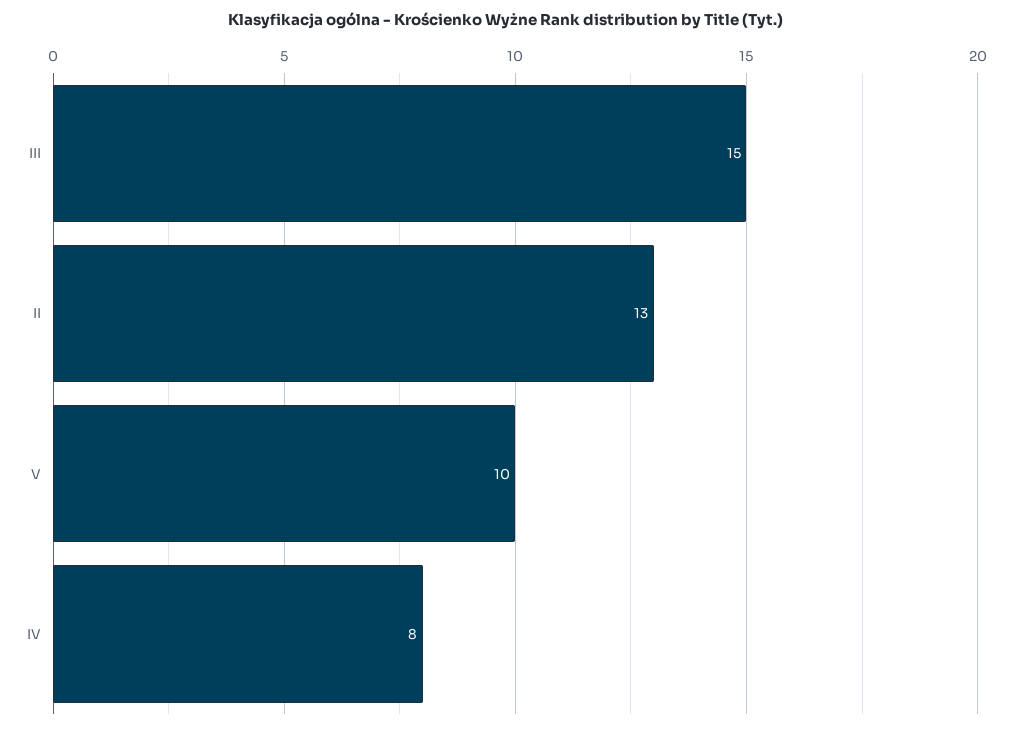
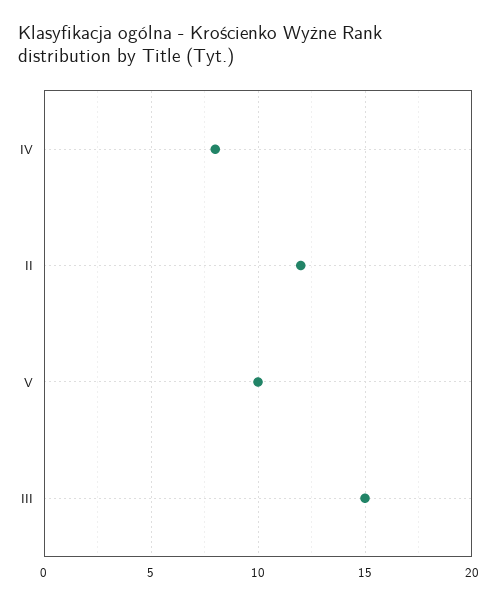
II: 13 -> 12

